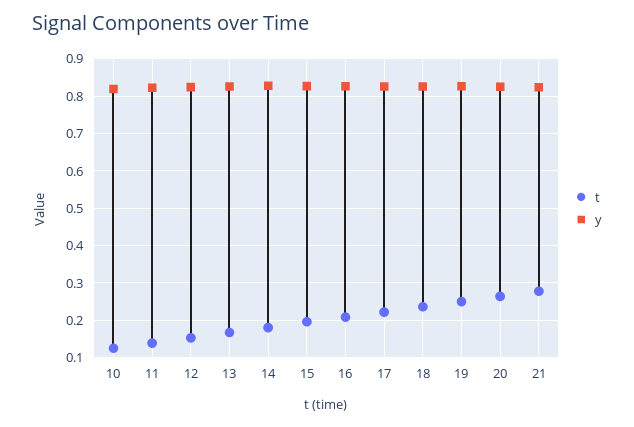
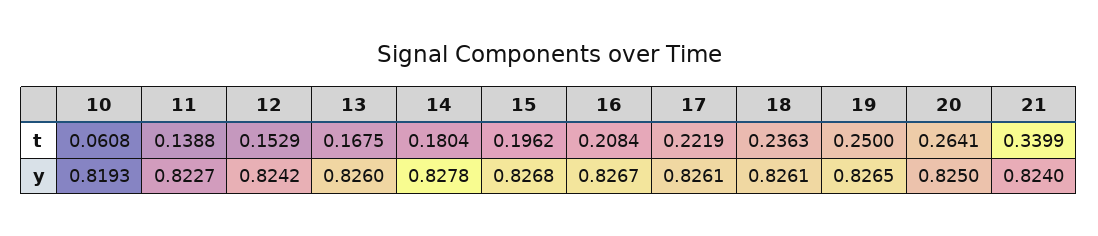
t, 10: 0.12 -> 0.0608
t, 21: 0.28 -> 0.3399

